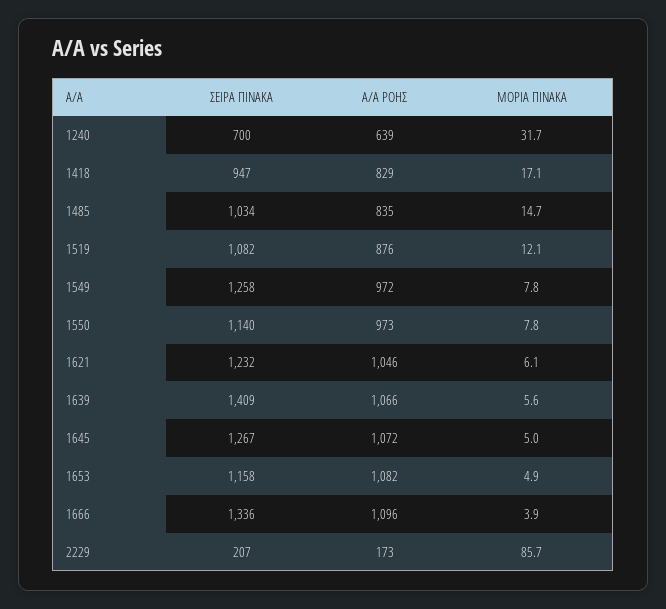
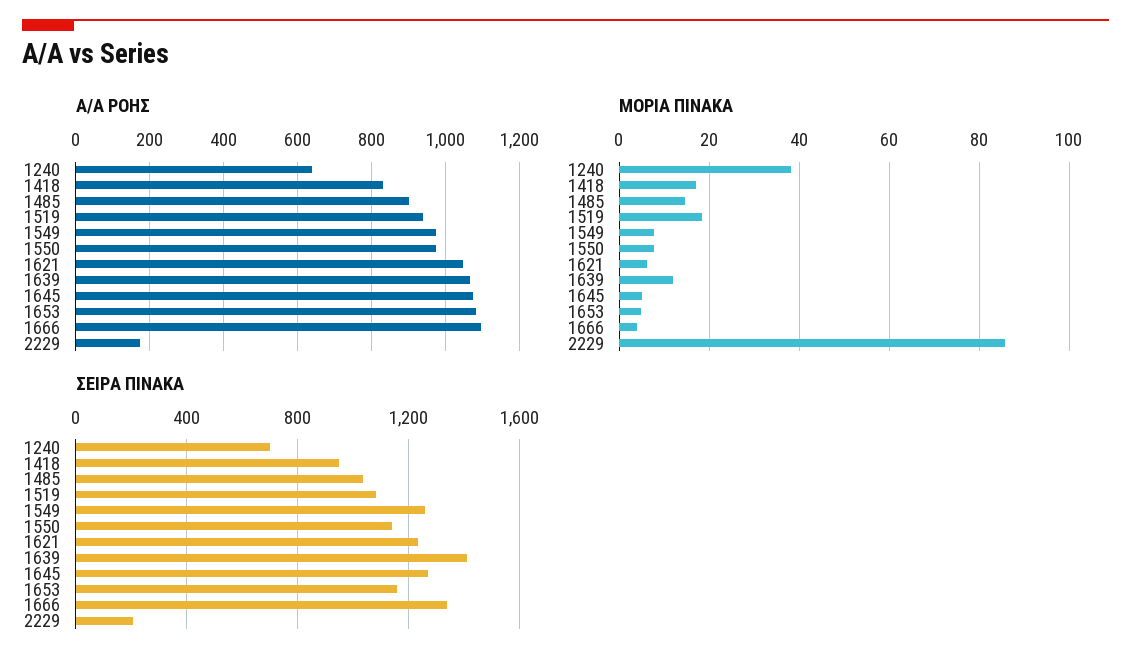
ΜΟΡΙΑ ΠΙΝΑΚΑ, 1240: 31.7 -> 38
Α/Α ΡΟΗΣ, 1485: 835 -> 900
Α/Α ΡΟΗΣ, 1519: 876 -> 940
ΜΟΡΙΑ ΠΙΝΑΚΑ, 1519: 12.1 -> 18
ΜΟΡΙΑ ΠΙΝΑΚΑ, 1639: 5.6 -> 12

